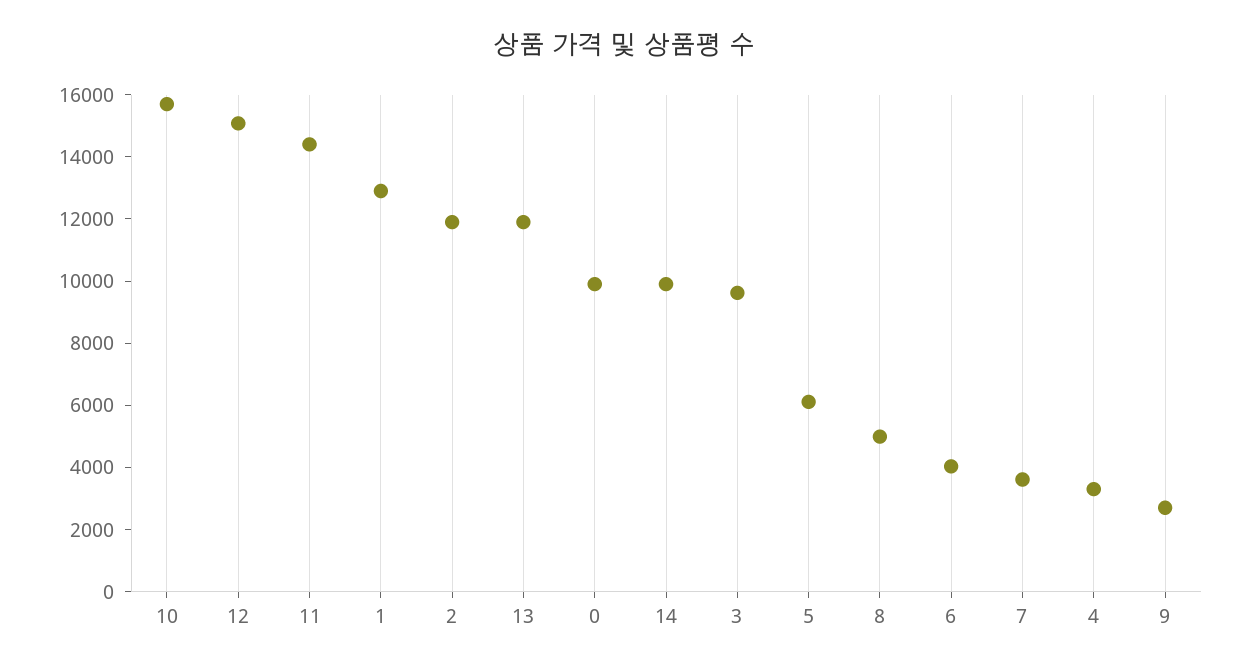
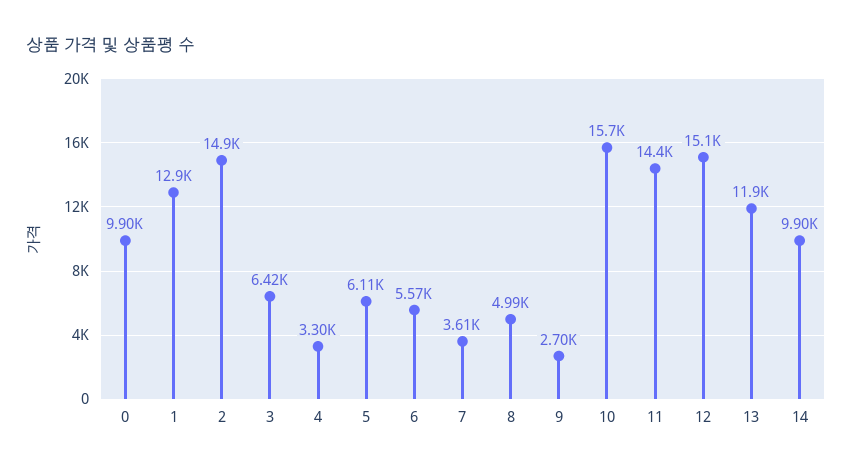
2: 12000 -> 14900
3: 9500 -> 6420
6: 4000 -> 5570

